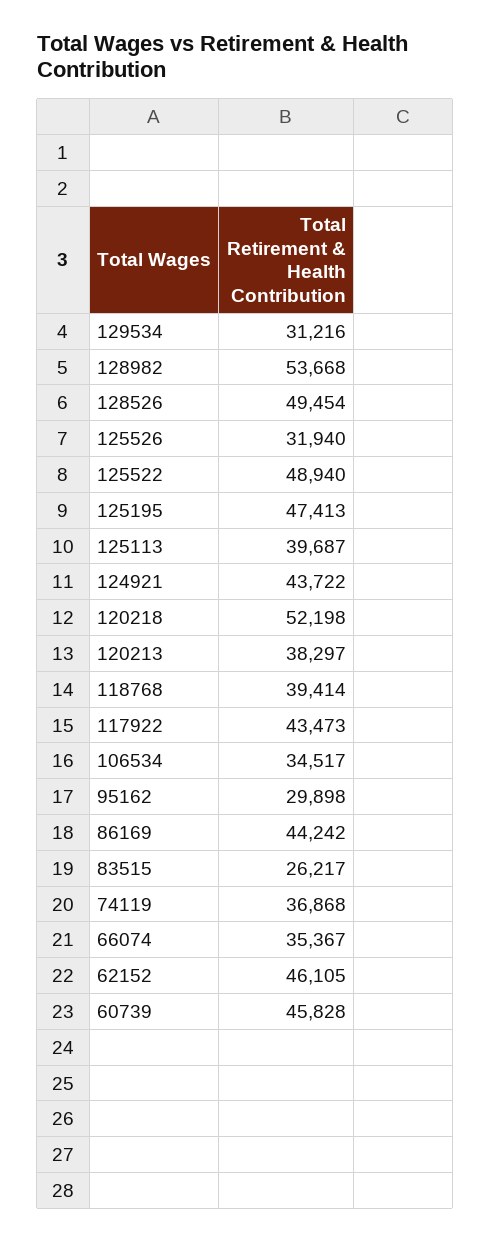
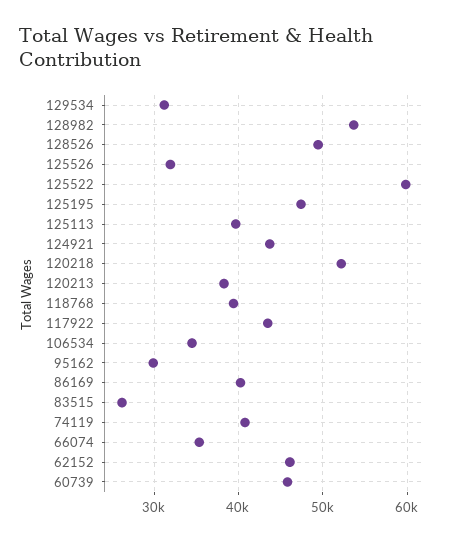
125522: 48940 -> 60000
86169: 44242 -> 40000
74119: 36868 -> 41000

